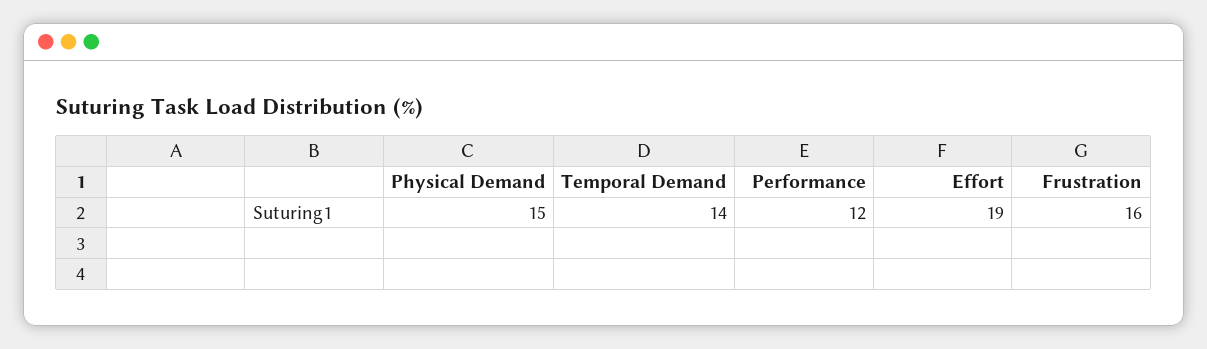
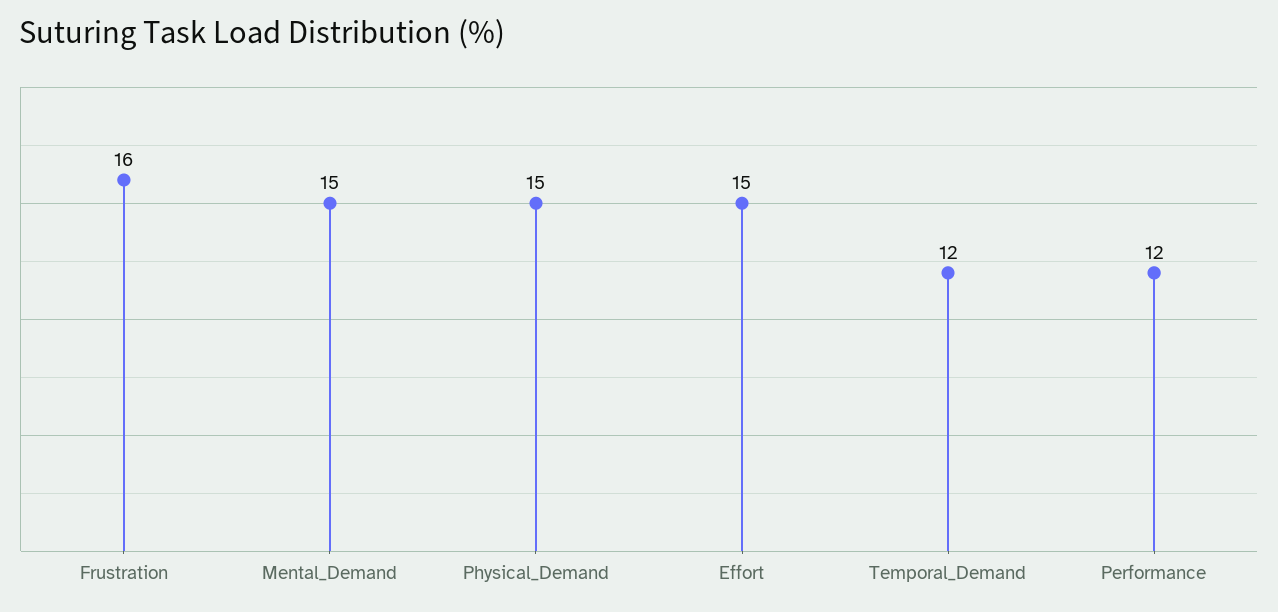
Temporal Demand: 14 -> 12
Effort: 19 -> 15
Mental_Demand: none -> 15

